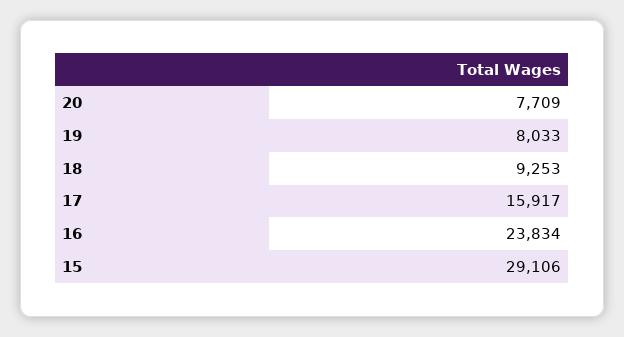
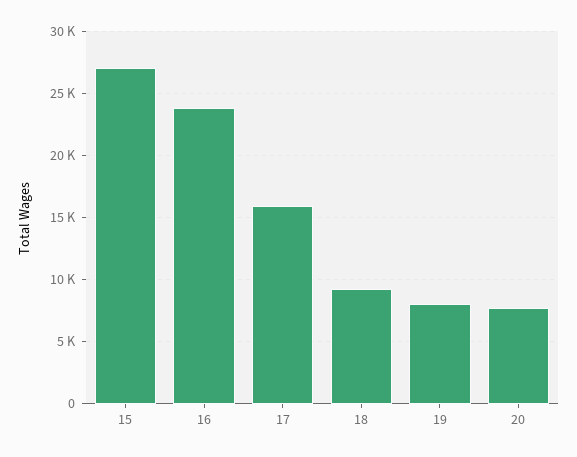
15: 29106 -> 27000

